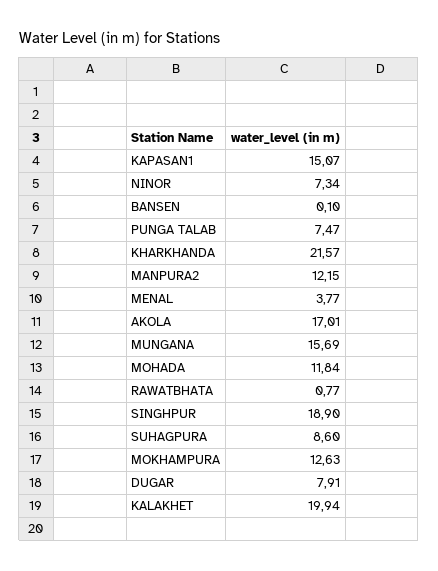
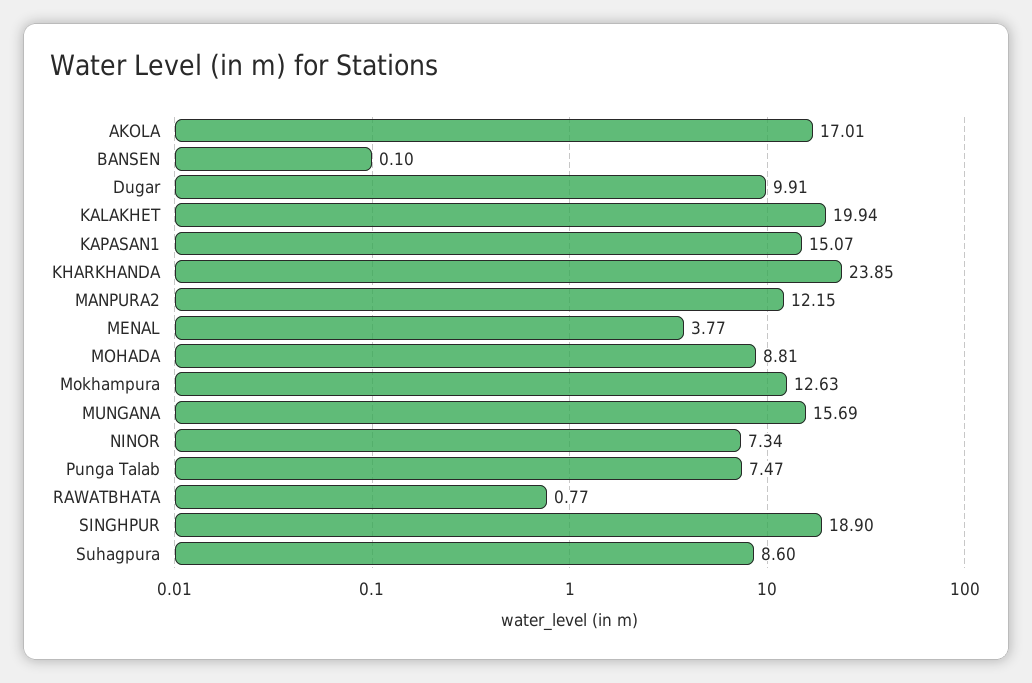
KHARKHANDA: 21.57 -> 23.85
MOHADA: 11.84 -> 8.81
DUGAR: 7.91 -> 9.91

